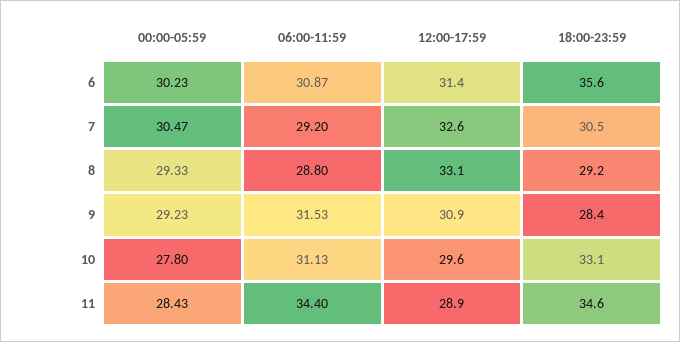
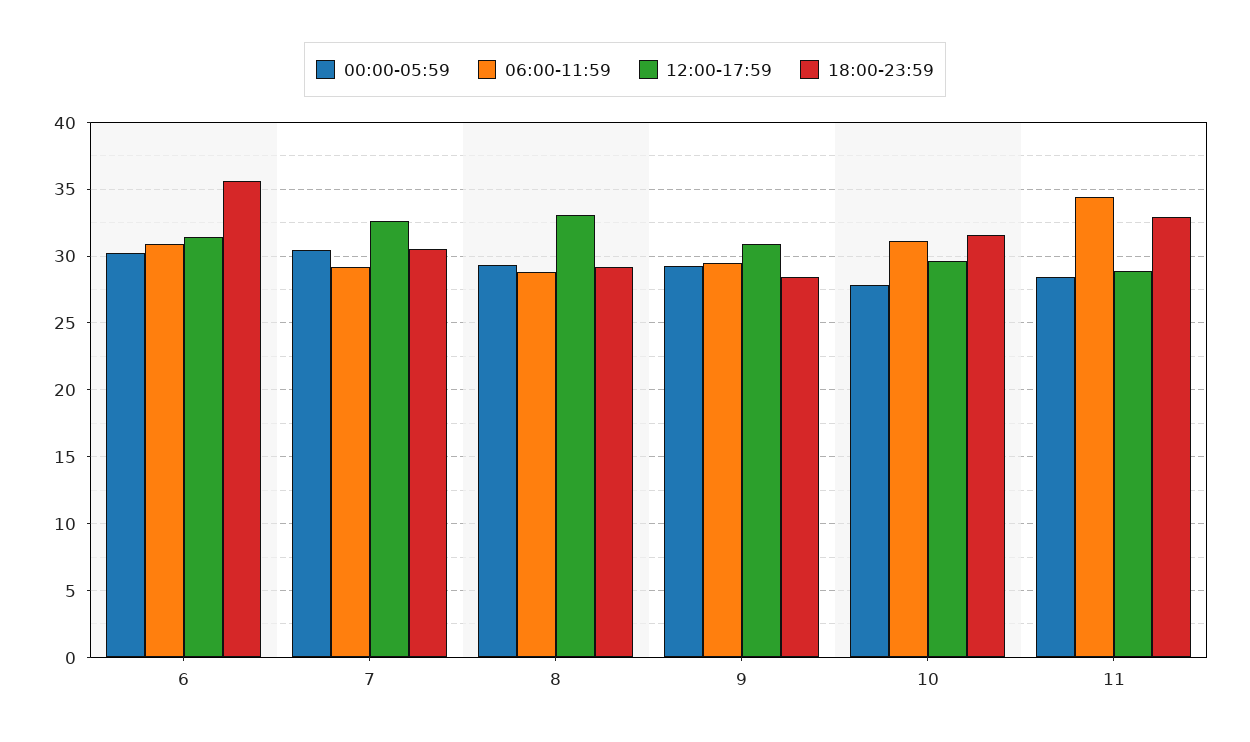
06:00-11:59, 9: 31.53 -> 29.5
18:00-23:59, 10: 33.1 -> 31.5
18:00-23:59, 11: 34.6 -> 33

